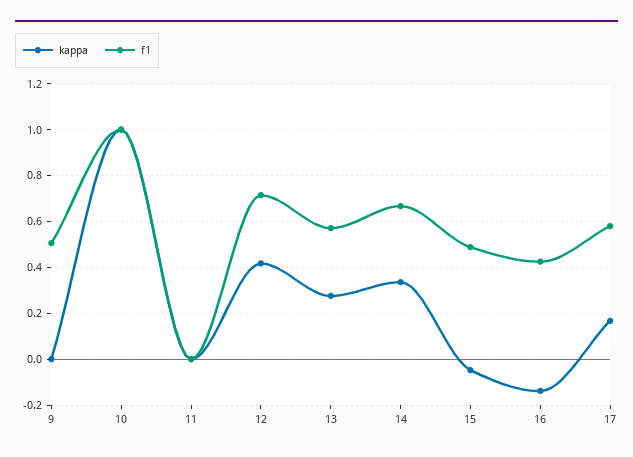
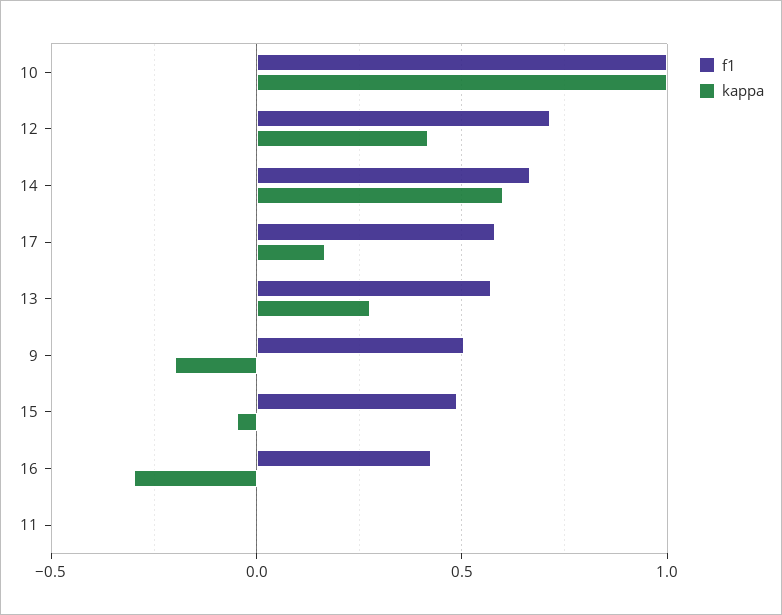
kappa, 9: 0 -> -0.2
kappa, 14: 0.35 -> 0.6
kappa, 16: -0.15 -> -0.3

